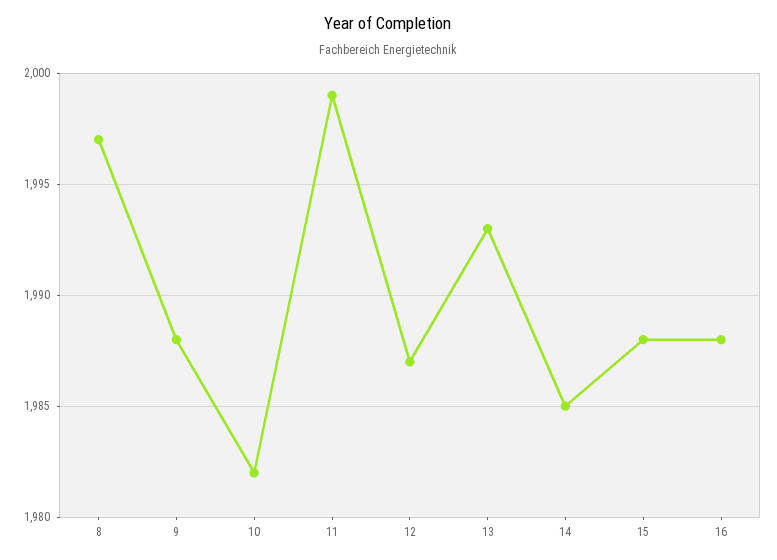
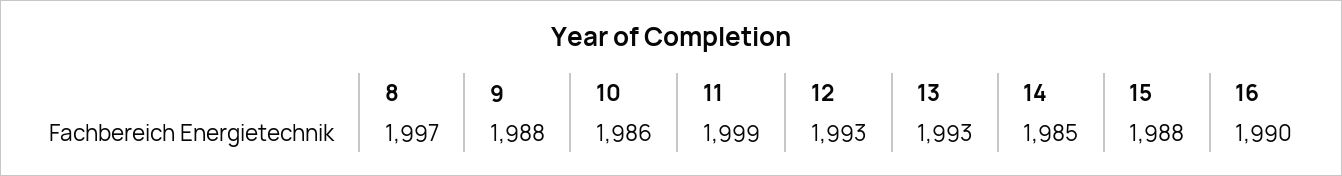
10: 1982 -> 1986
12: 1987 -> 1993
16: 1988 -> 1990

